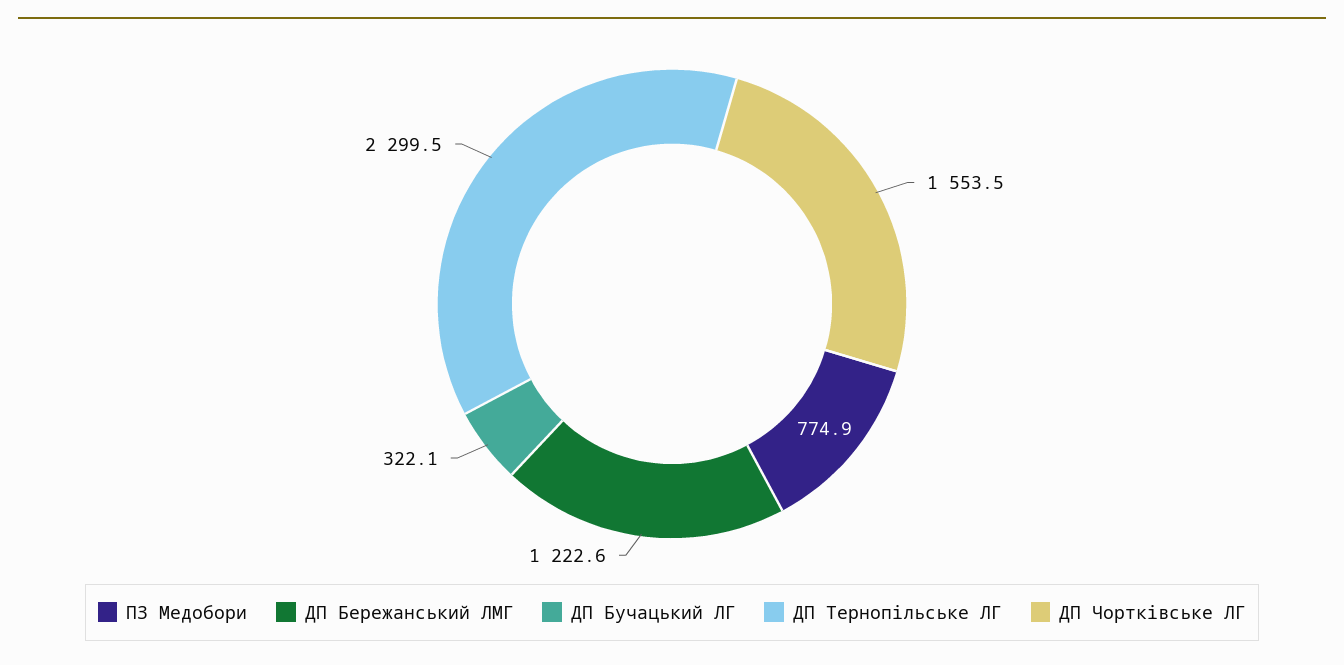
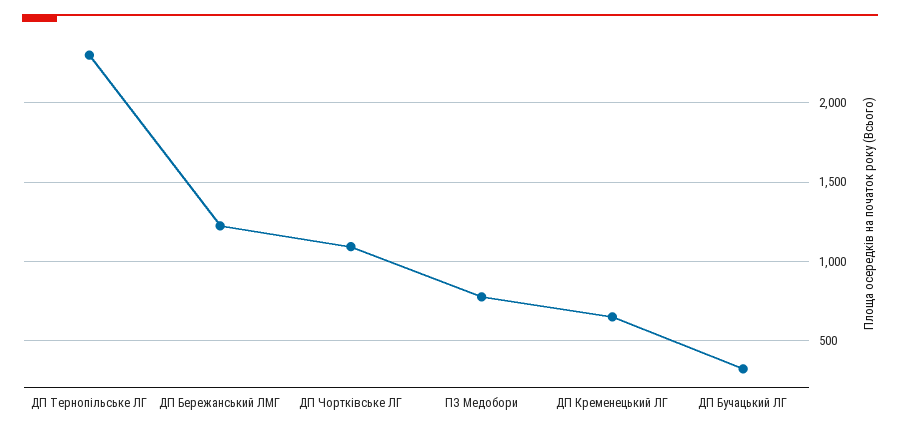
ДП Чортківське ЛГ: 1553.5 -> 1100
ДП Кременецький ЛГ: none -> 650

